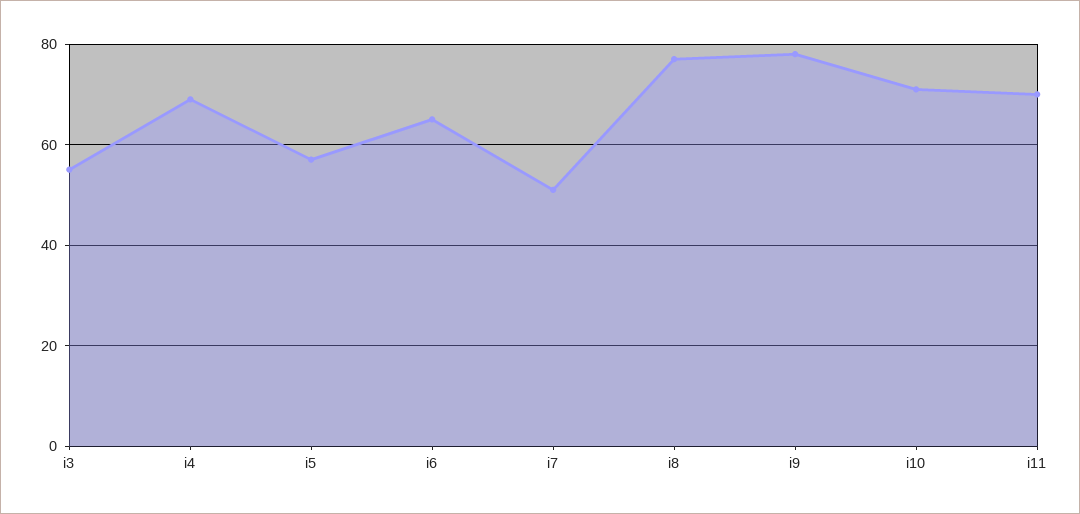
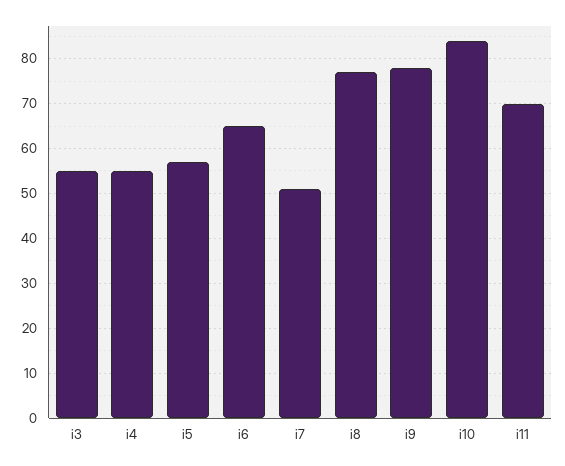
i4: 70 -> 55
i10: 70 -> 85

